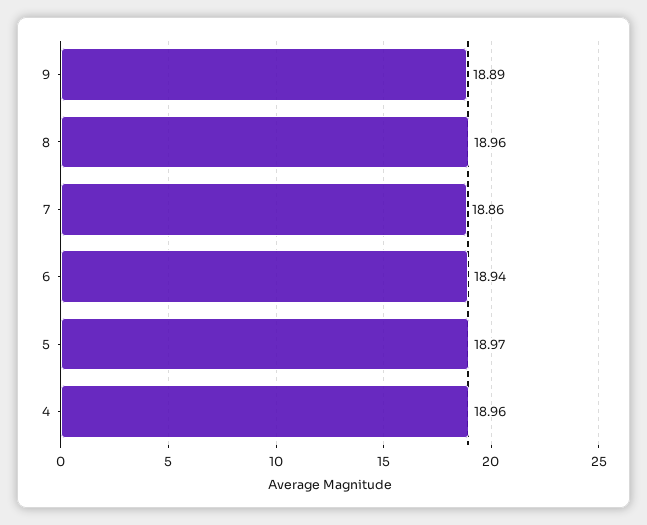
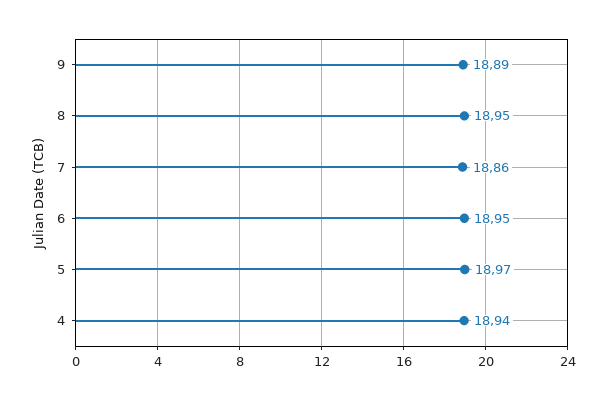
8: 18.96 -> 18.95
6: 18.94 -> 18.95
4: 18.96 -> 18.94

